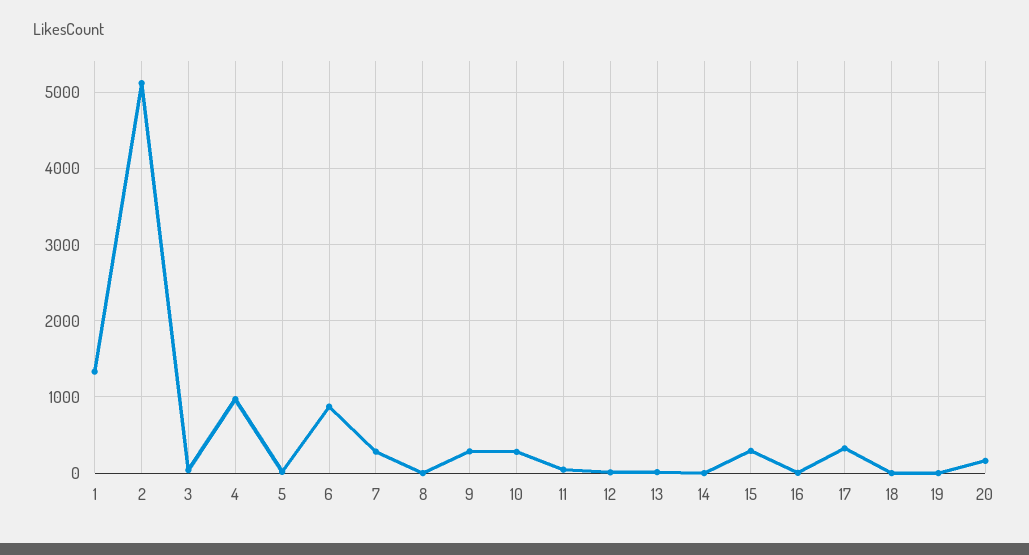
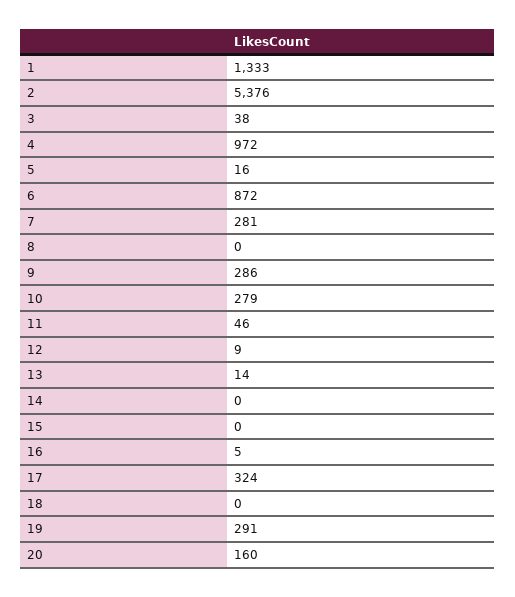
2: 5100 -> 5376
15: 300 -> 0
19: 0 -> 291

